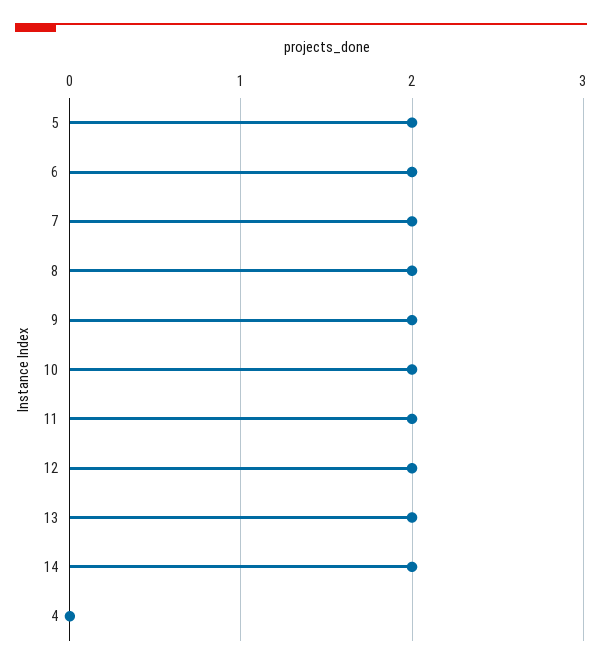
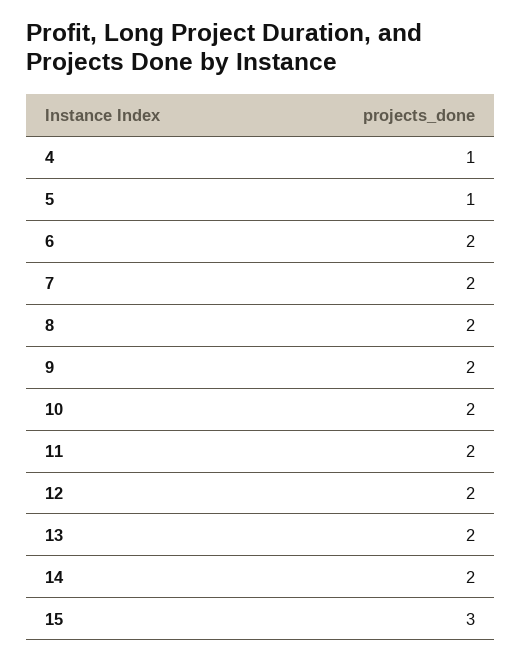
5: 2 -> 1
4: 0 -> 1
15: none -> 3

